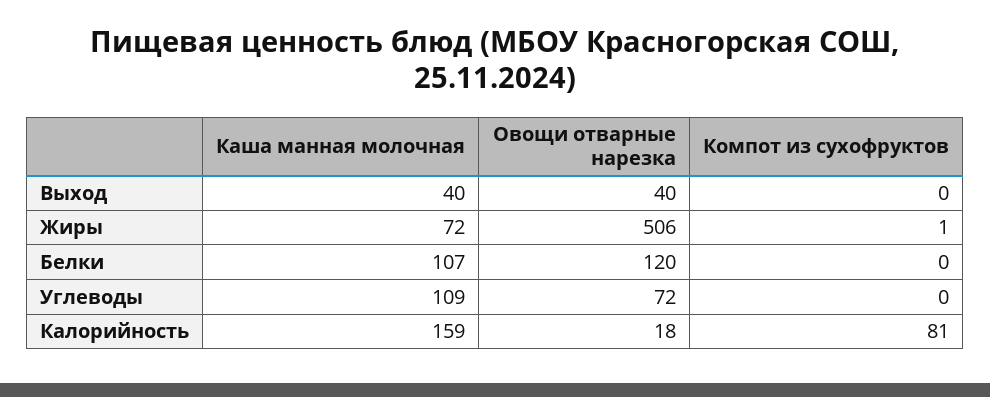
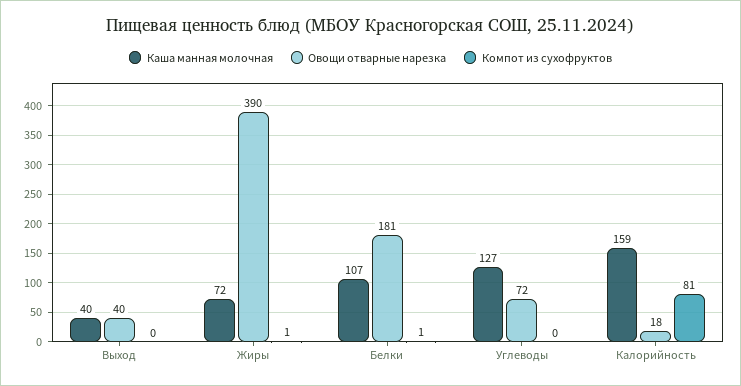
Овощи отварные нарезка, Жиры: 506 -> 390
Овощи отварные нарезка, Белки: 120 -> 181
Компот из сухофруктов, Белки: 0 -> 1
Каша манная молочная, Углеводы: 109 -> 127

